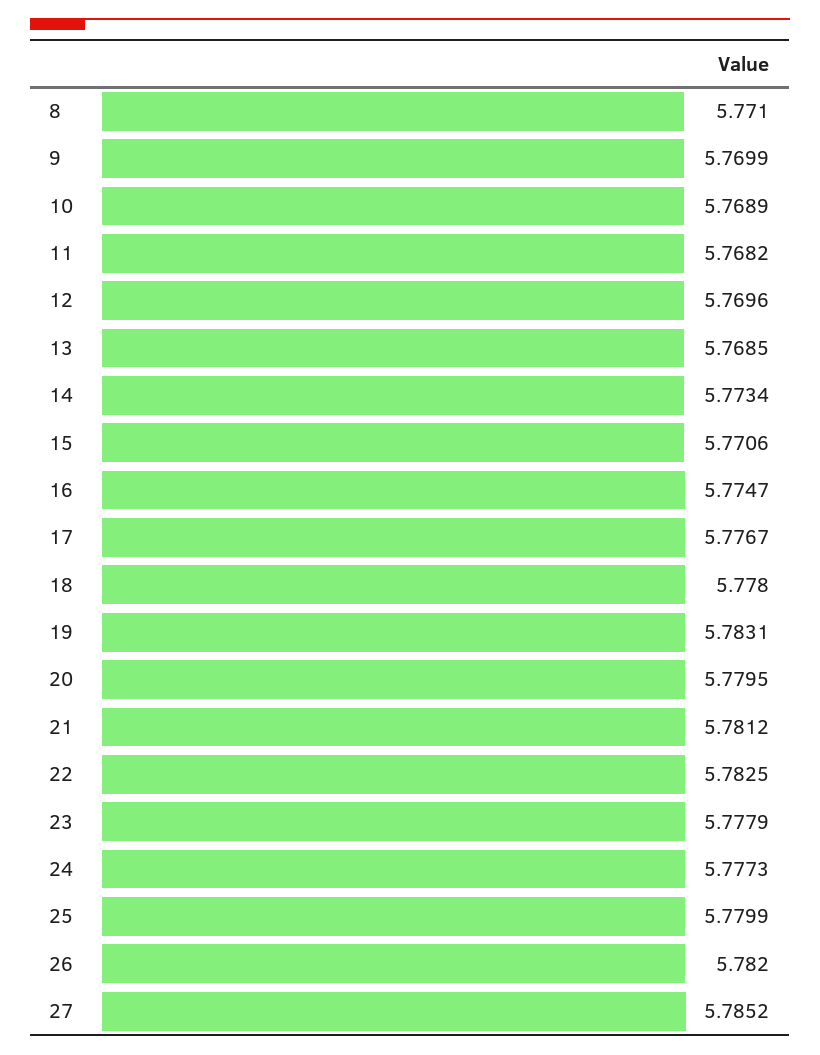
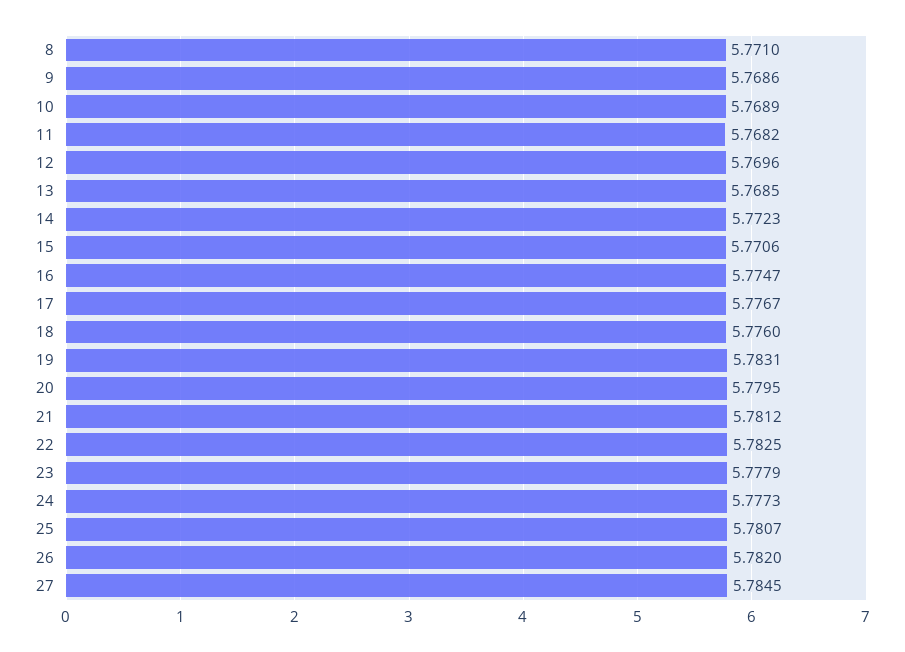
9: 5.7699 -> 5.7686
14: 5.7734 -> 5.7723
18: 5.778 -> 5.776
25: 5.7799 -> 5.7807
27: 5.7852 -> 5.7845

